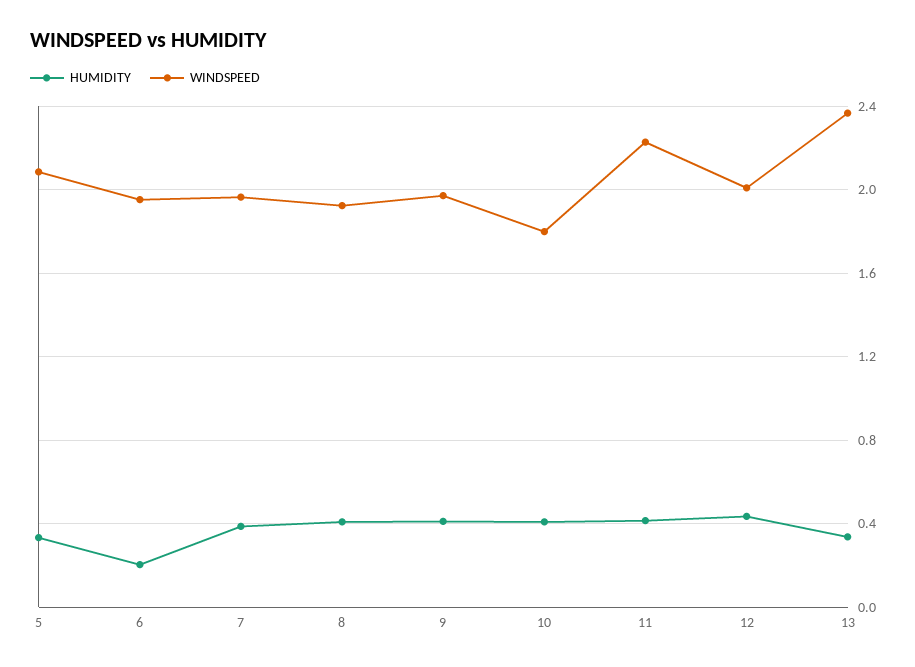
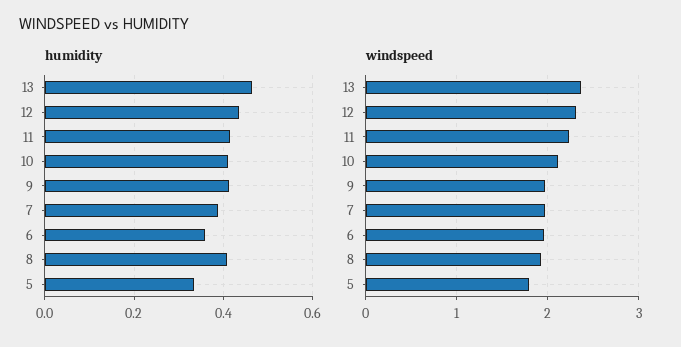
WINDSPEED, 5: 2.1 -> 1.8
HUMIDITY, 6: 0.2 -> 0.36
WINDSPEED, 10: 1.8 -> 2.1
WINDSPEED, 12: 2 -> 2.3
HUMIDITY, 13: 0.35 -> 0.46

